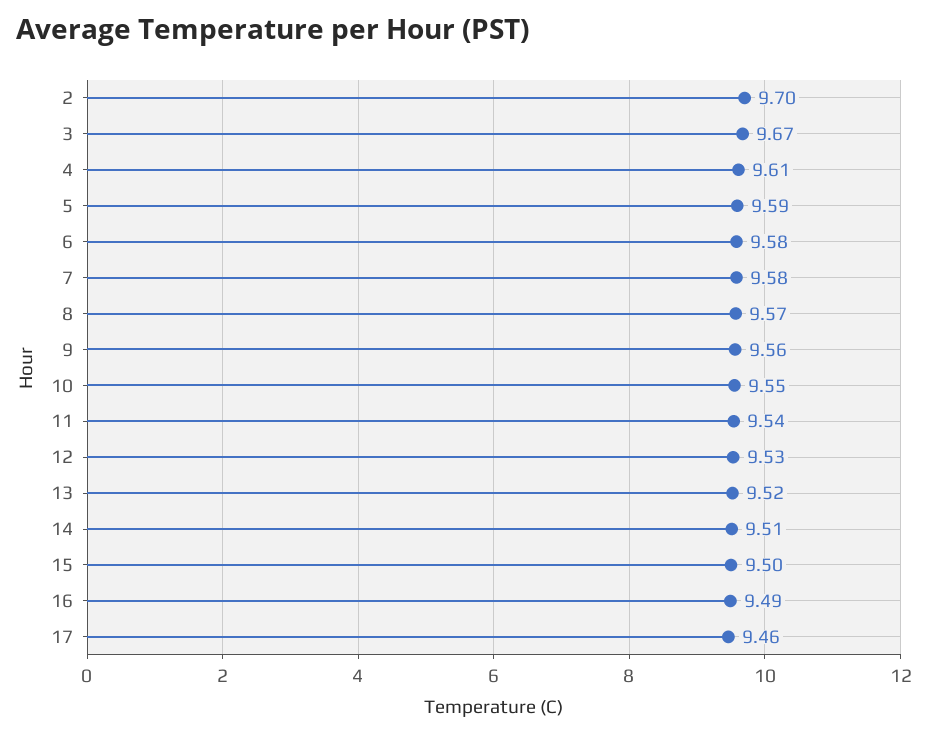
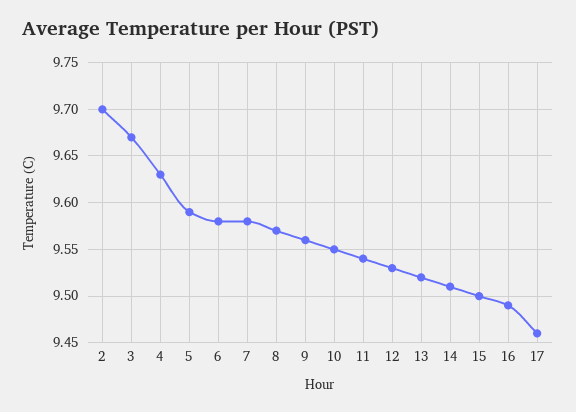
4: 9.61 -> 9.63

